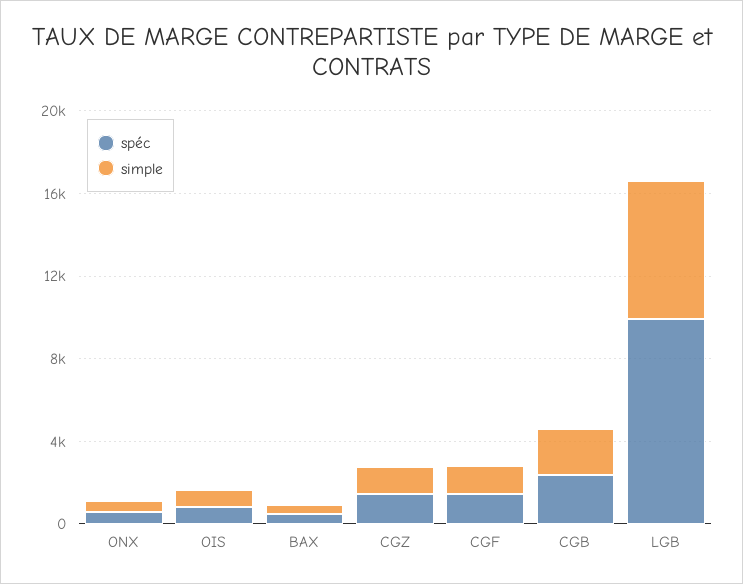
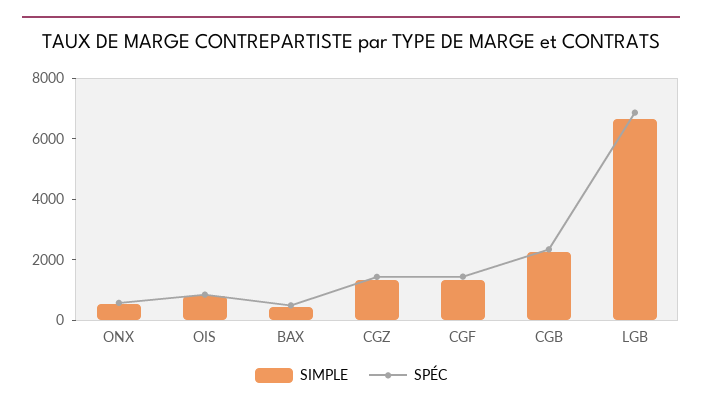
spéc, LGB: 10000 -> 7000

